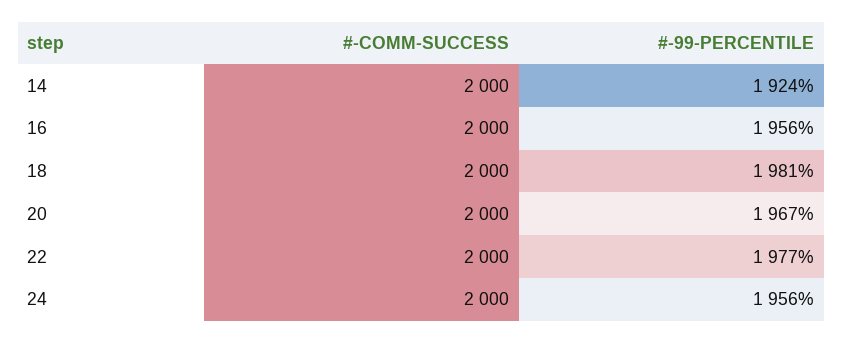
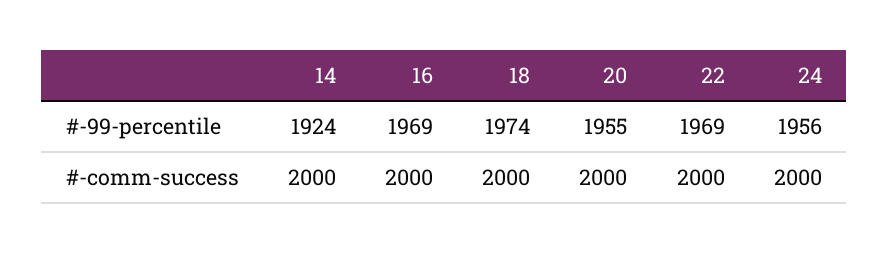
#-99-PERCENTILE, 16: 1956 -> 1969
#-99-PERCENTILE, 18: 1981 -> 1974
#-99-PERCENTILE, 20: 1967 -> 1955
#-99-PERCENTILE, 22: 1977 -> 1969

